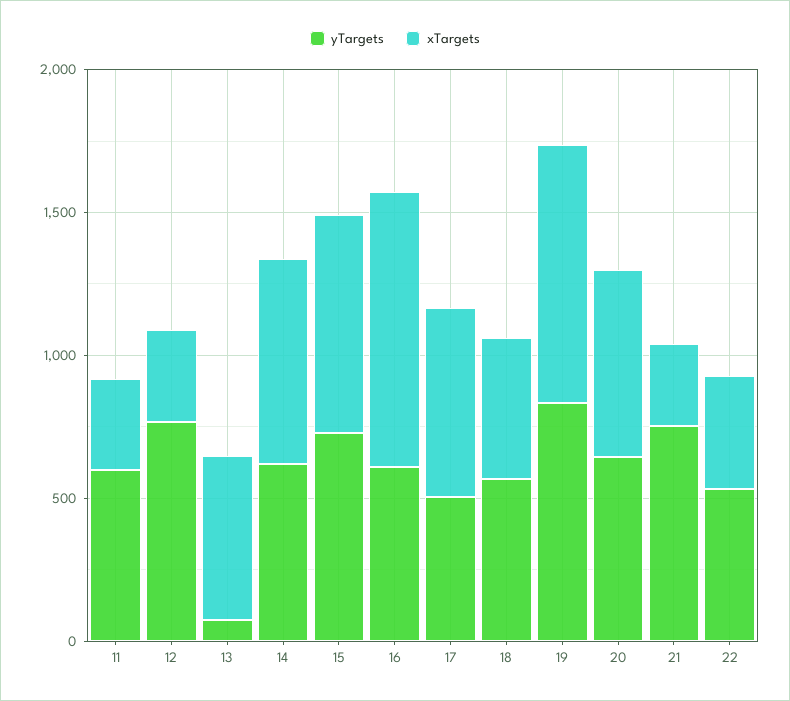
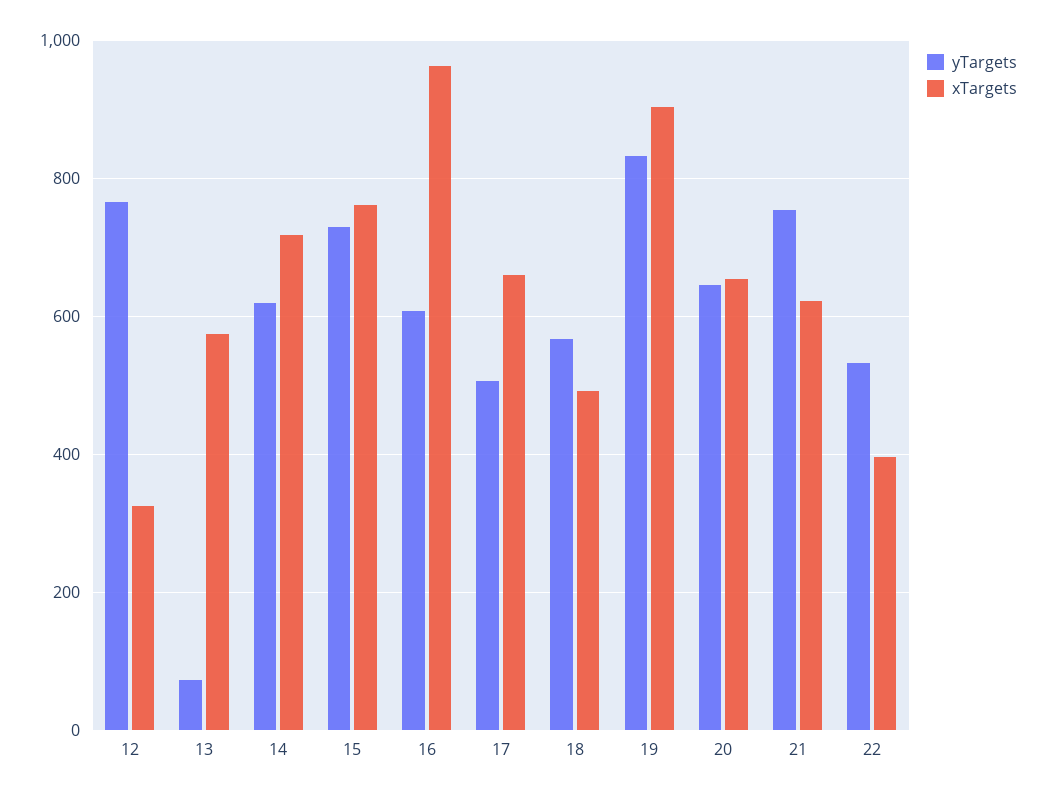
yTargets, 11: 600 -> none
xTargets, 11: 300 -> none
xTargets, 21: 300 -> 620

